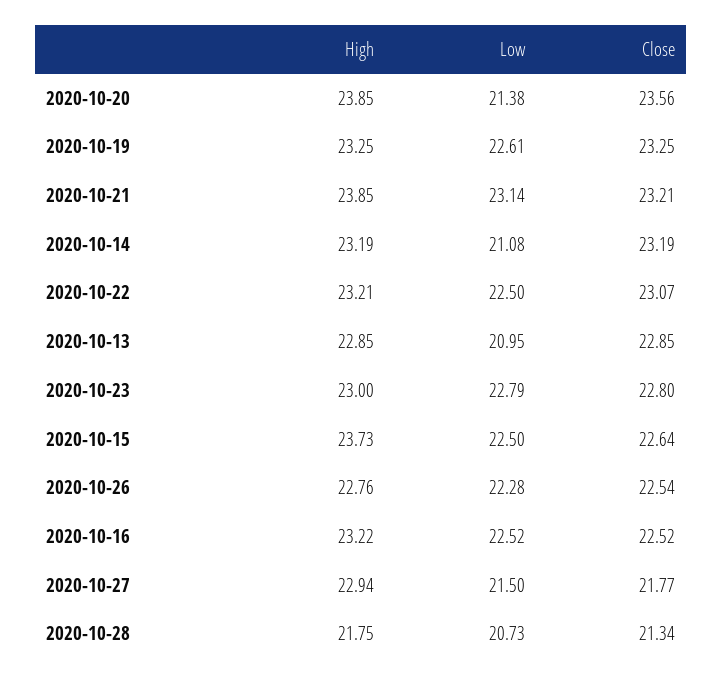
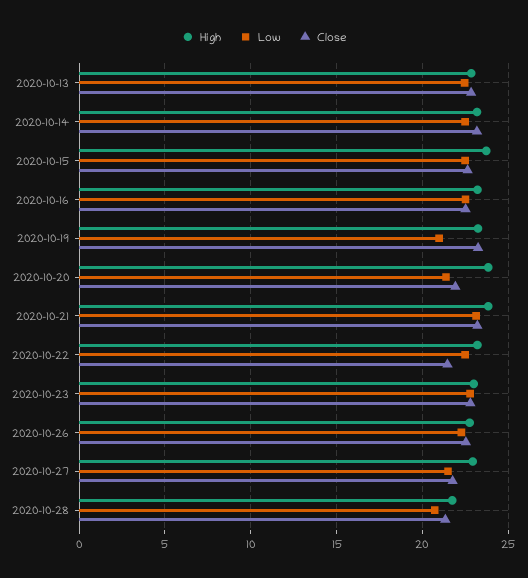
Close, 2020-10-20: 23.56 -> 22
Low, 2020-10-19: 22.61 -> 21
Low, 2020-10-14: 21.08 -> 22.5
Close, 2020-10-22: 23.07 -> 21.5
Low, 2020-10-13: 20.95 -> 22.5

